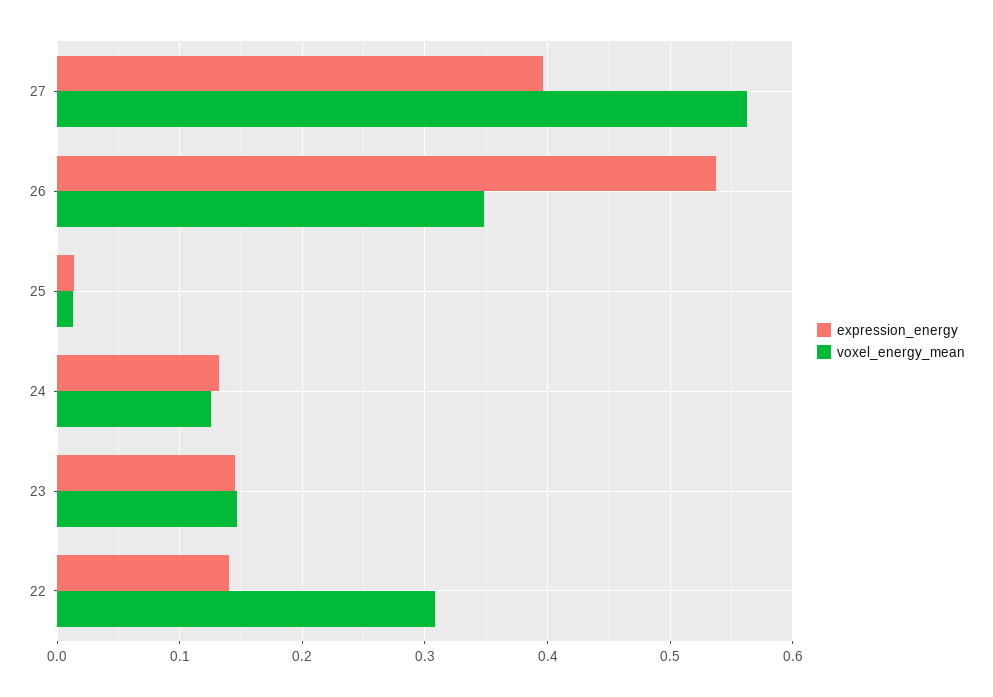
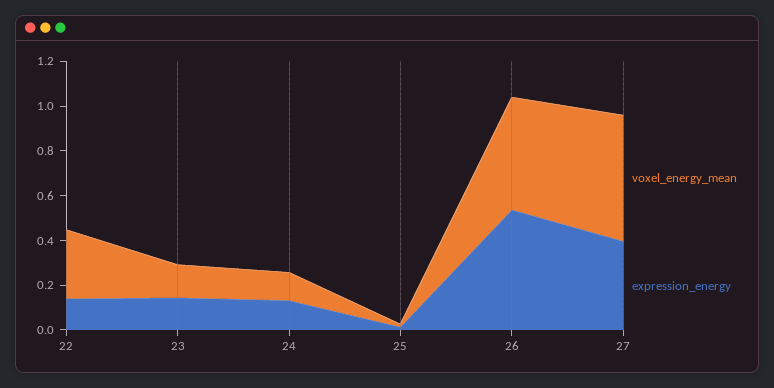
voxel_energy_mean, 26: 0.35 -> 0.5

